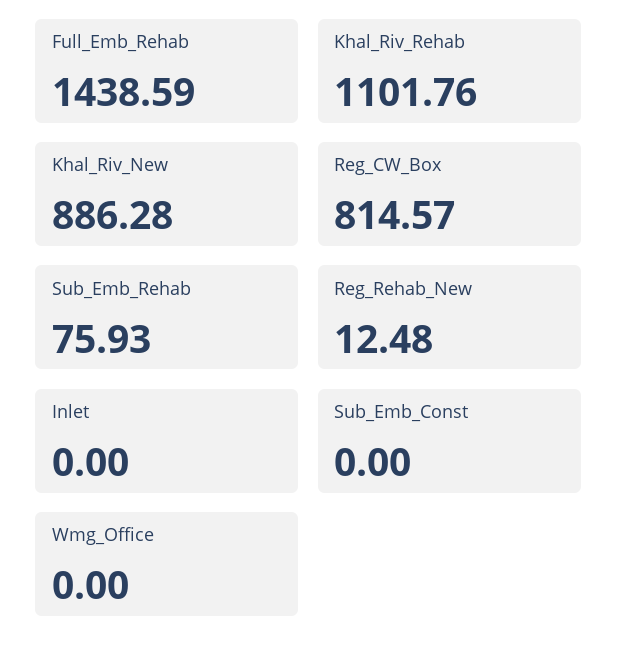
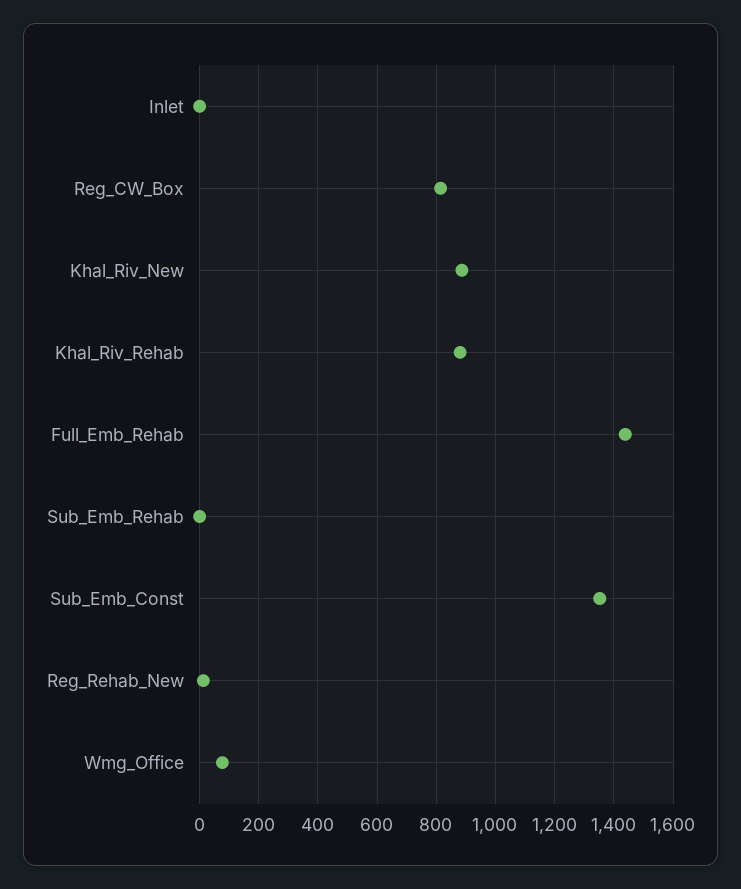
Khal_Riv_Rehab: 1101.76 -> 875
Sub_Emb_Rehab: 75.93 -> 0
Sub_Emb_Const: 0 -> 1350
Wmg_Office: 0 -> 75

